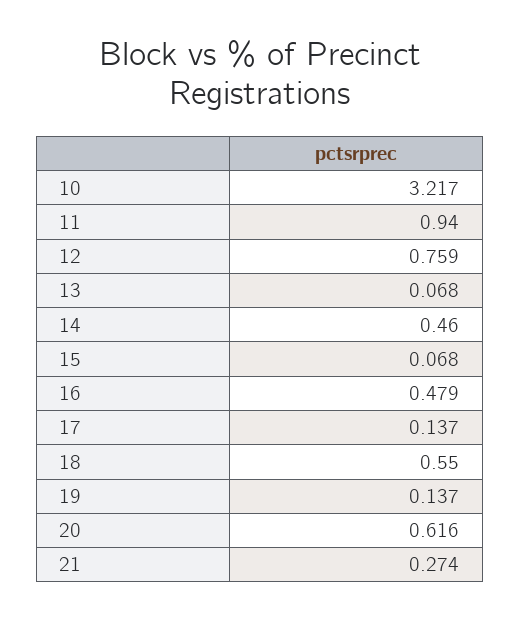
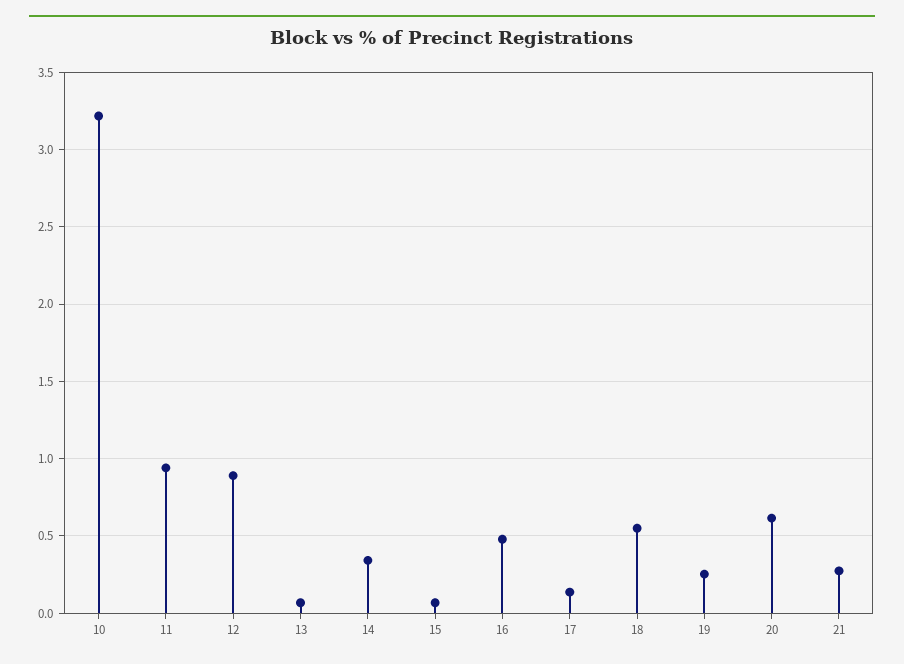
12: 0.759 -> 0.9
14: 0.46 -> 0.35
19: 0.137 -> 0.25

